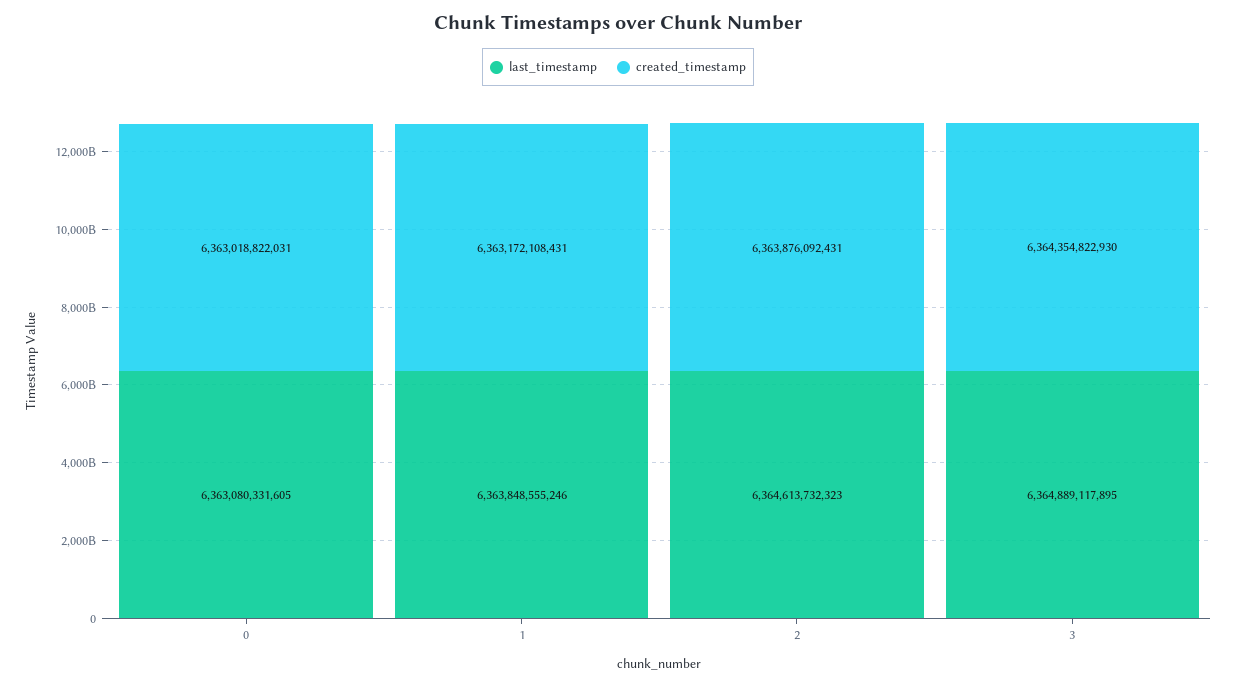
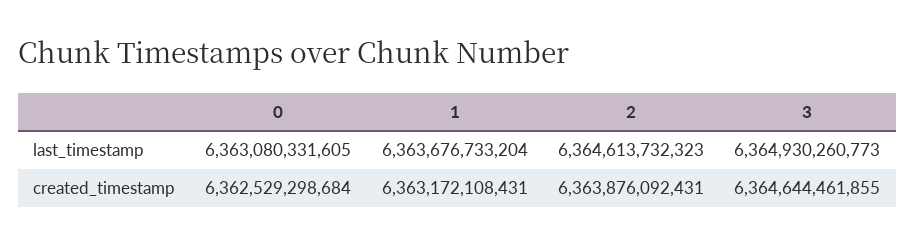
created_timestamp, 0: 6363018822031 -> 6362529298684
last_timestamp, 1: 6363848555246 -> 6363676733204
last_timestamp, 3: 6364889117895 -> 6364930260773
created_timestamp, 3: 6364354822930 -> 6364644461855

